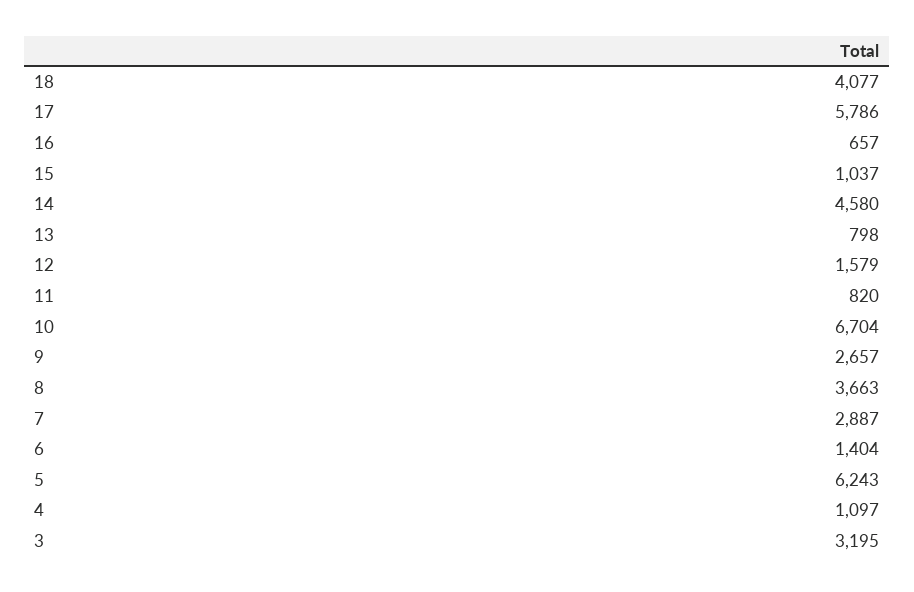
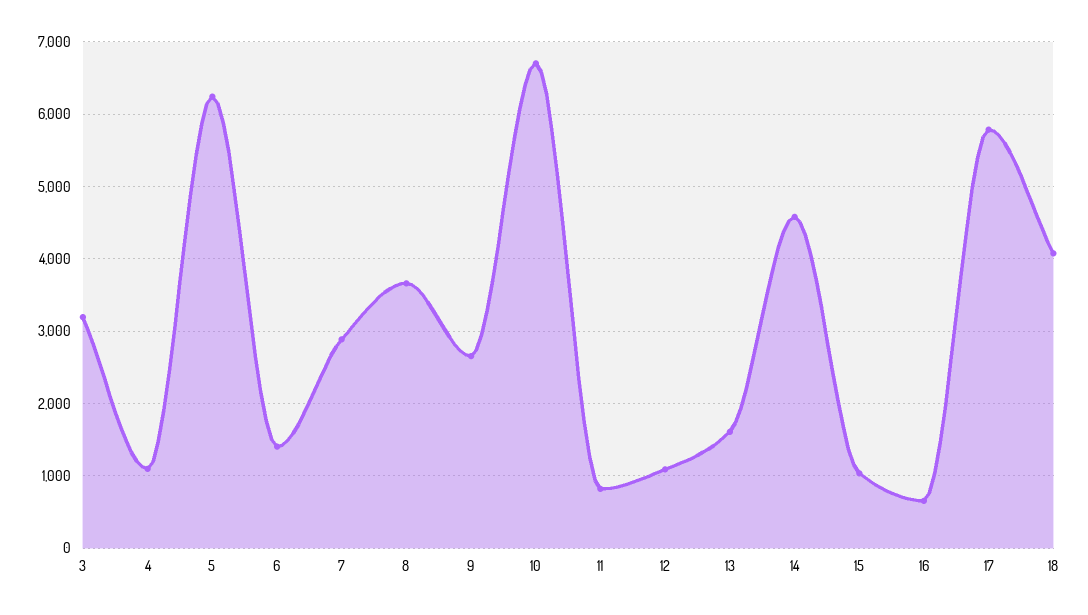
13: 798 -> 1600
12: 1579 -> 1100

